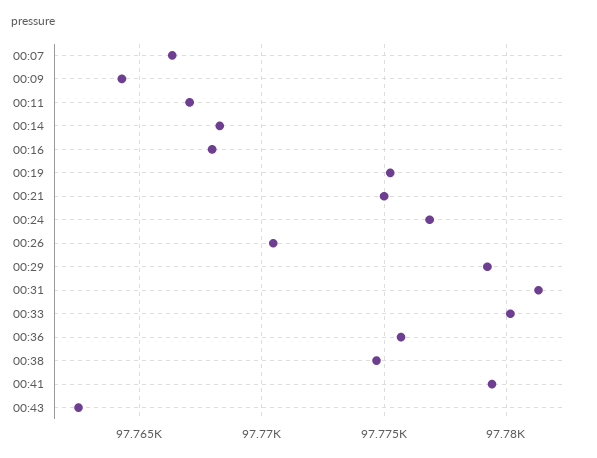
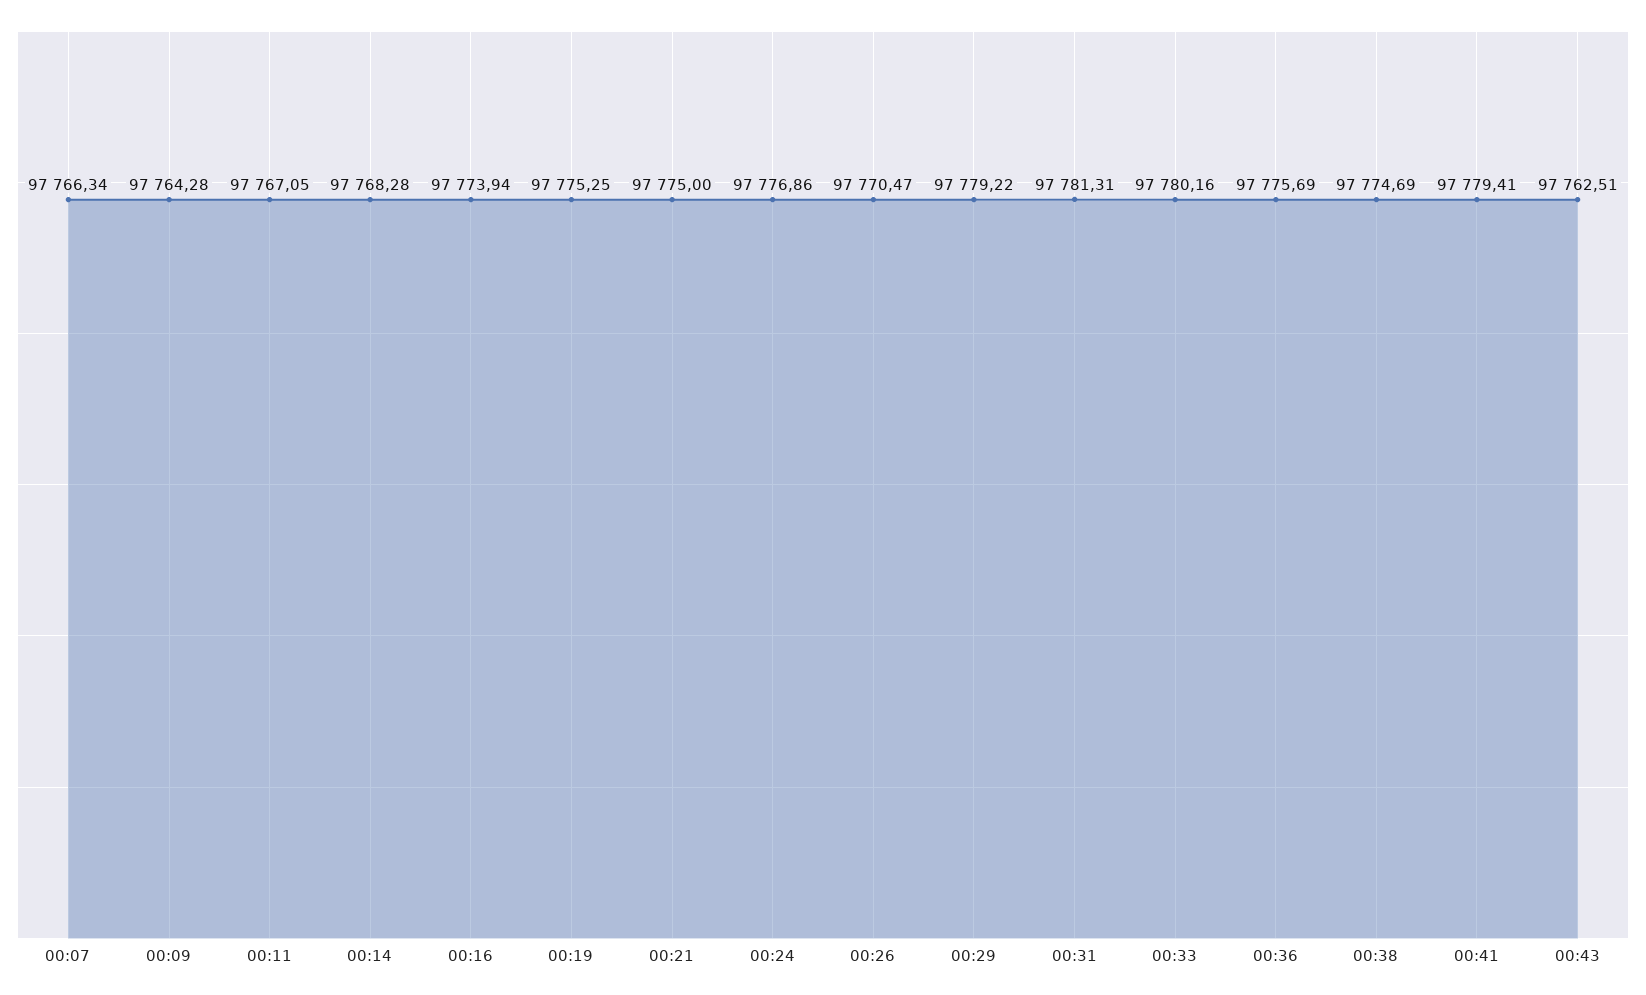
00:16: 97768 -> 97773.94

